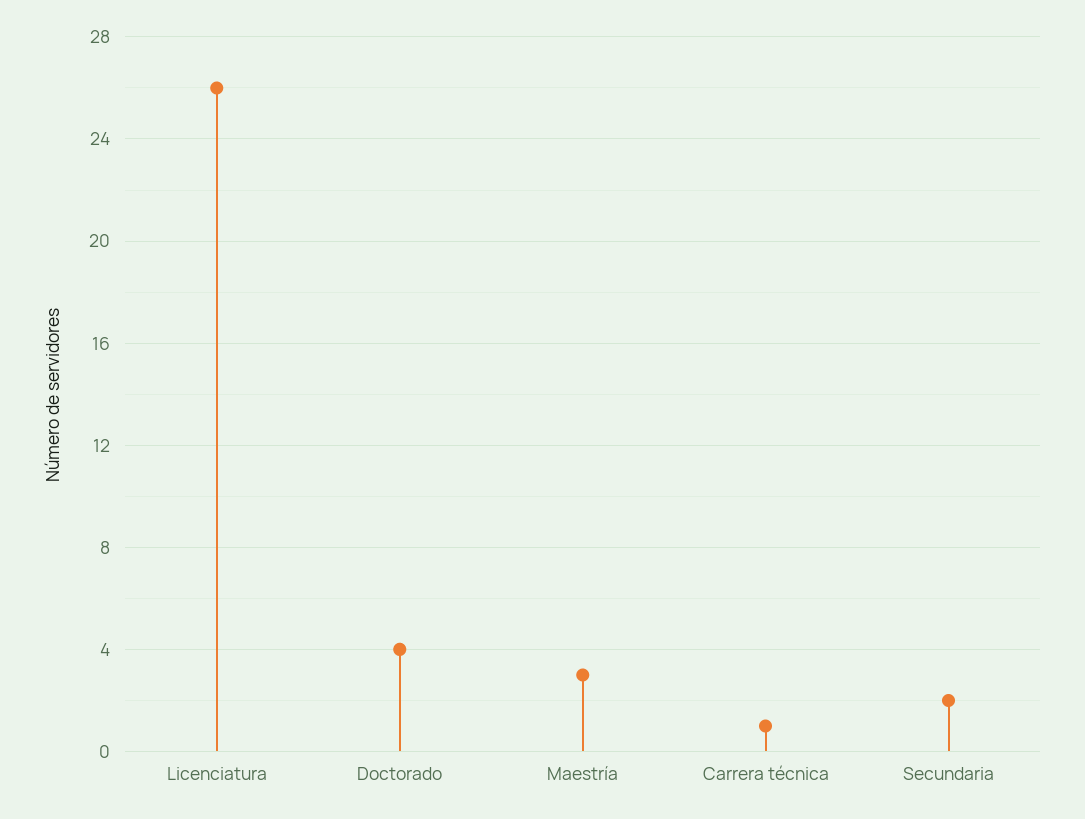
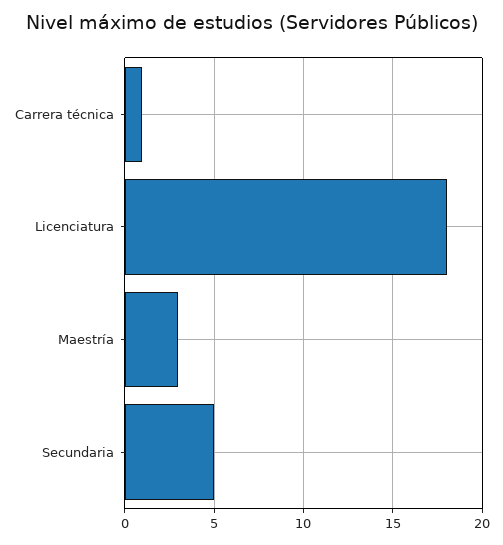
Licenciatura: 26 -> 18
Doctorado: 4 -> none
Secundaria: 2 -> 5

